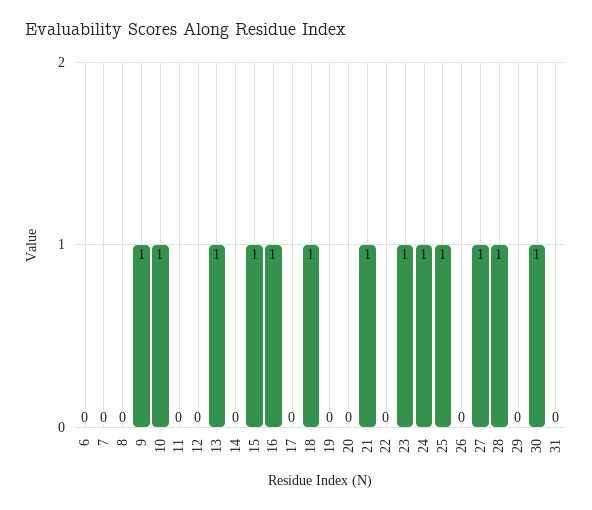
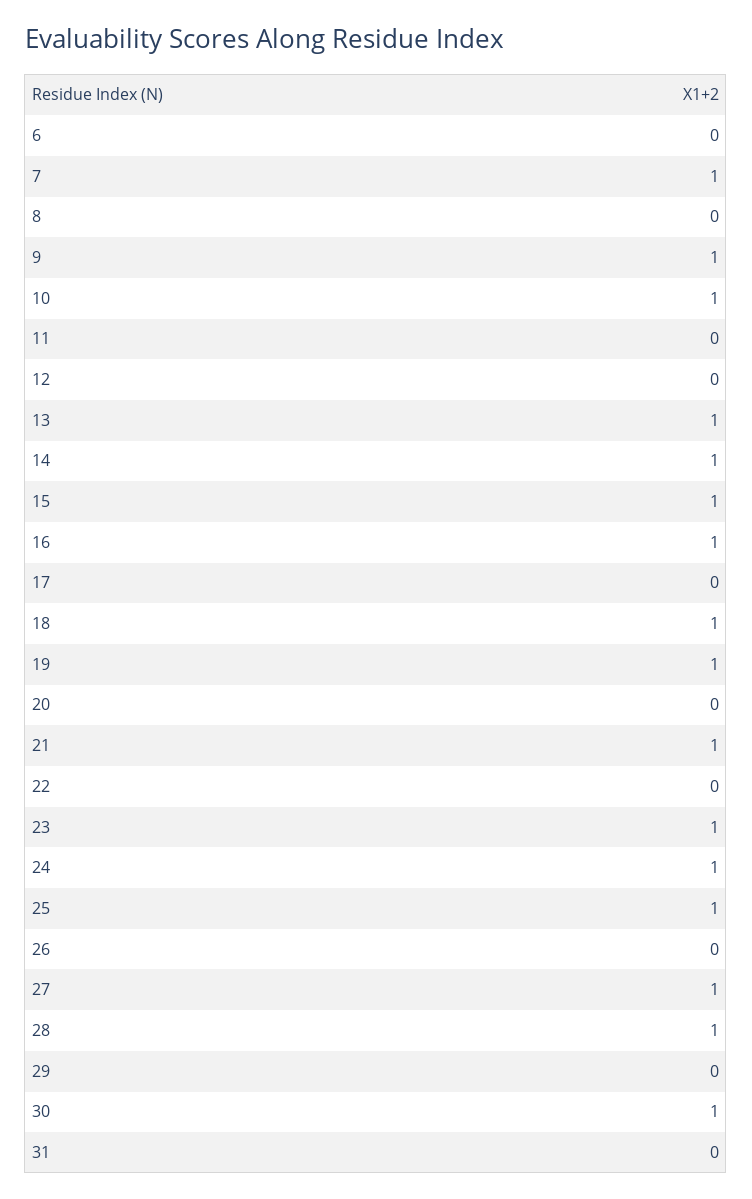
7: 0 -> 1
14: 0 -> 1
19: 0 -> 1

